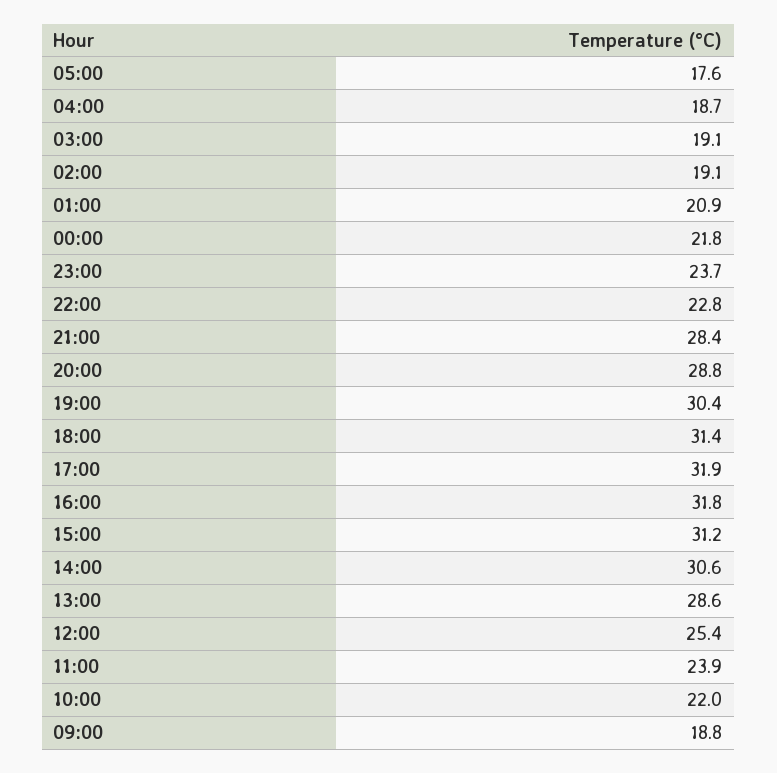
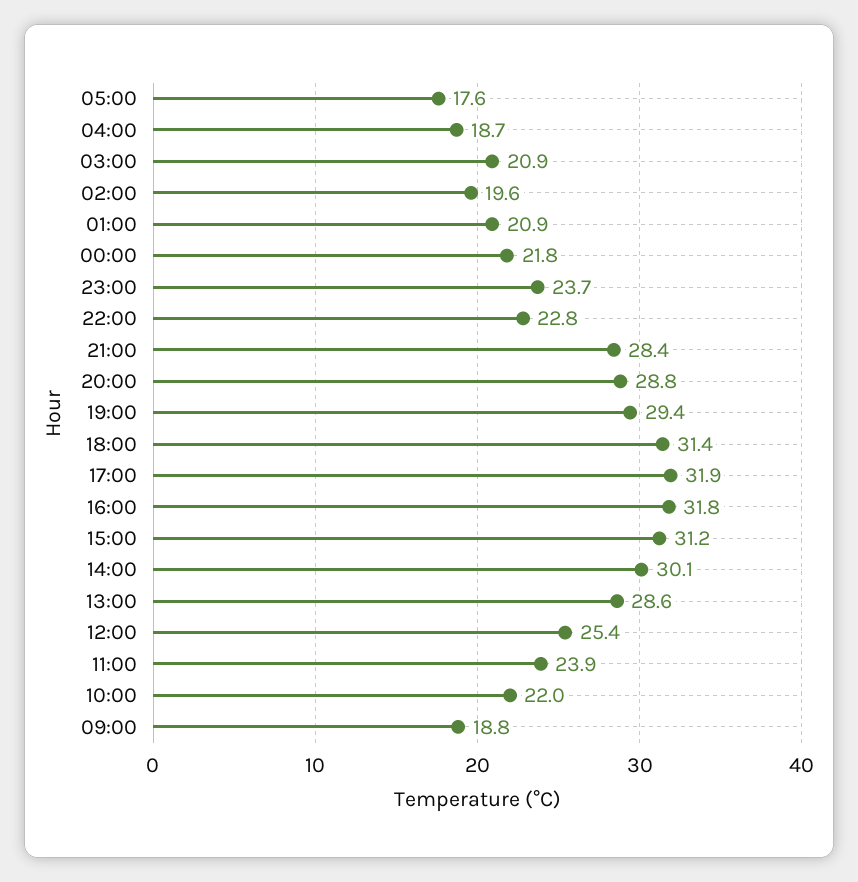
03:00: 19.1 -> 20.9
02:00: 19.1 -> 19.6
19:00: 30.4 -> 29.4
14:00: 30.6 -> 30.1

